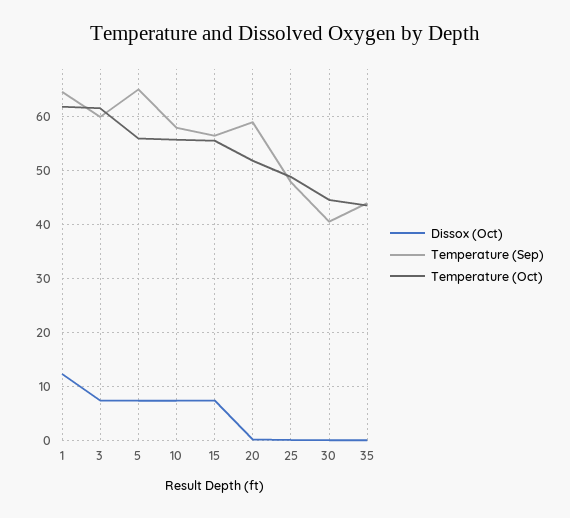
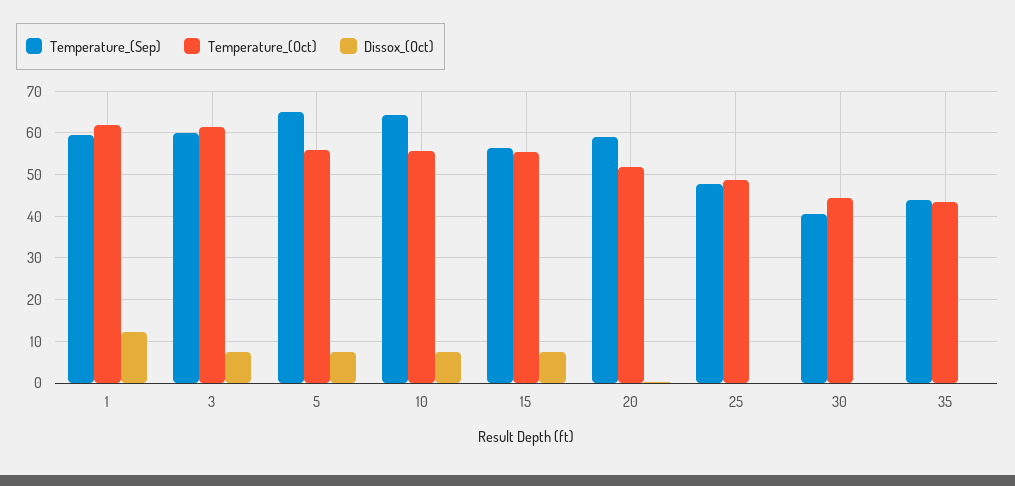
Temperature (Sep), 1: 64 -> 60
Temperature (Sep), 10: 58 -> 64

